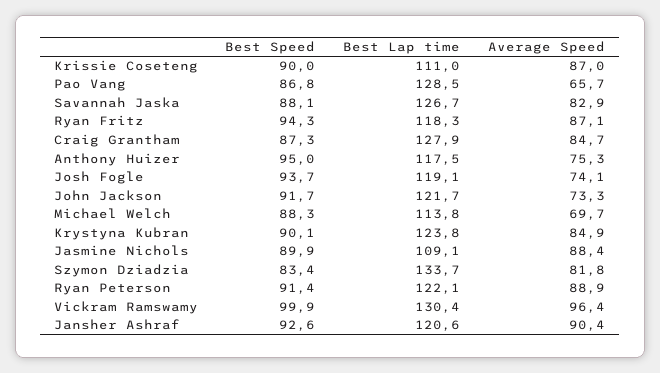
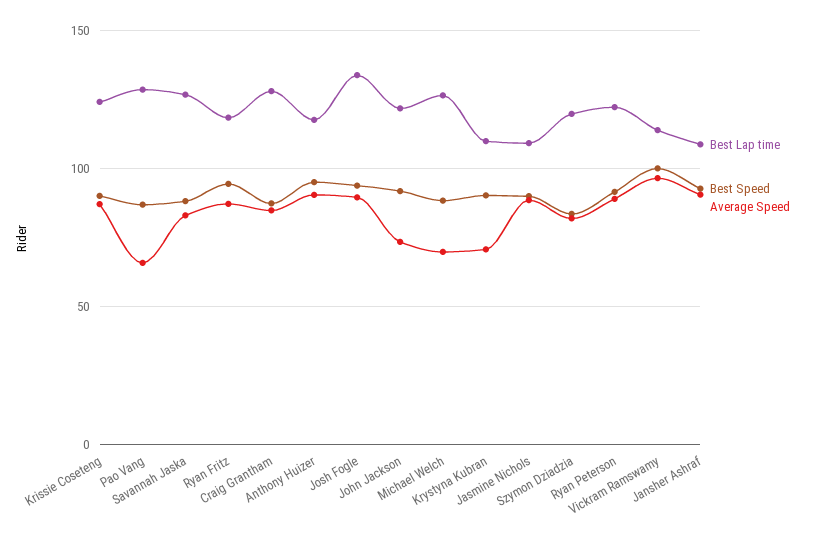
Best Lap time, Krissie Coseteng: 111 -> 125
Average Speed, Anthony Huizer: 75.3 -> 90
Best Lap time, Josh Fogle: 119.1 -> 135
Average Speed, Josh Fogle: 74.1 -> 90
Best Lap time, Michael Welch: 113.8 -> 125
Best Lap time, Krystyna Kubran: 123.8 -> 110
Average Speed, Krystyna Kubran: 84.9 -> 70
Best Lap time, Szymon Dziadzia: 133.7 -> 120
Best Lap time, Vickram Ramswamy: 130.4 -> 115
Best Lap time, Jansher Ashraf: 120.6 -> 110

